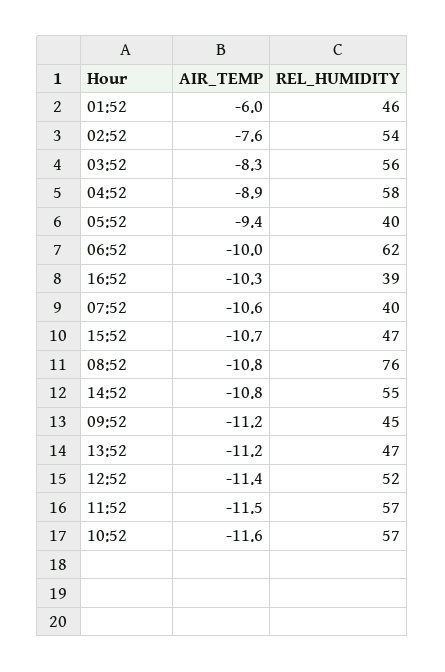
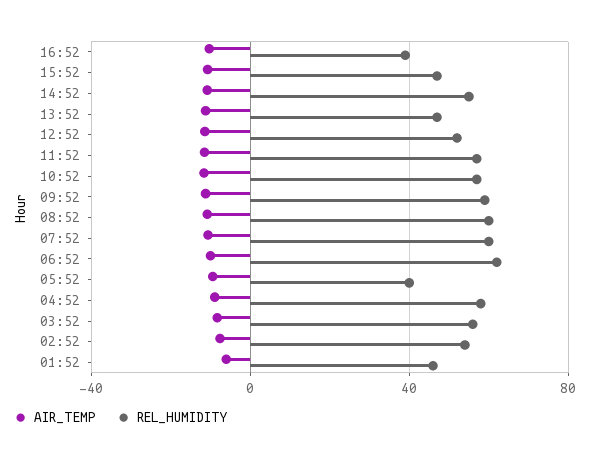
REL_HUMIDITY, 07:52: 40 -> 60
REL_HUMIDITY, 08:52: 76 -> 60
REL_HUMIDITY, 09:52: 45 -> 60

